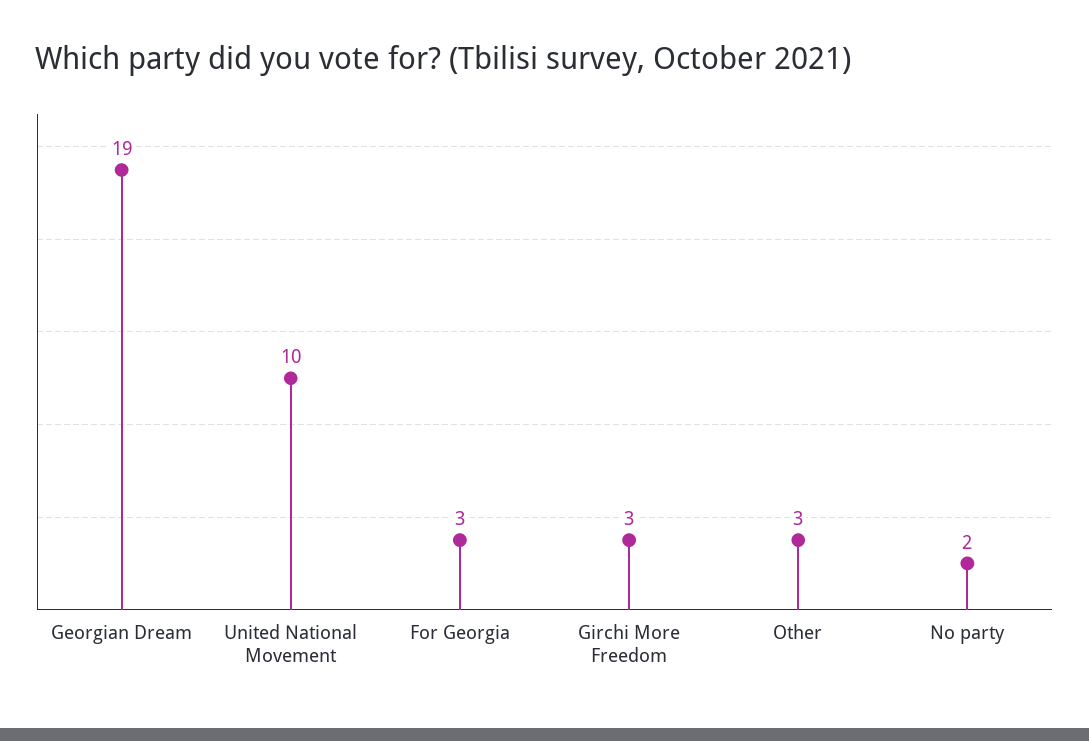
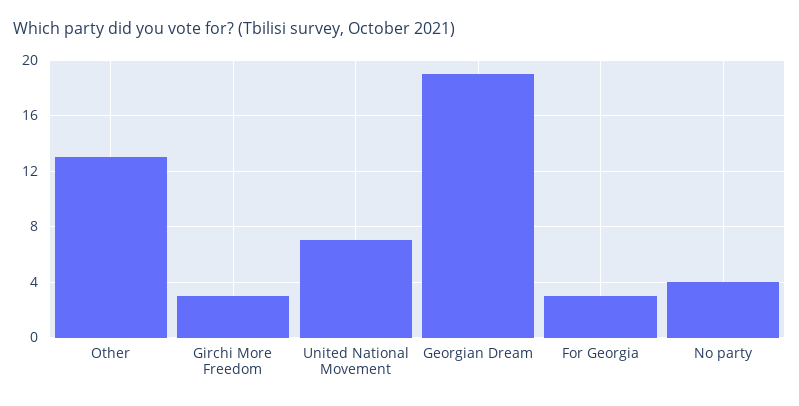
United National Movement: 10 -> 7
Other: 3 -> 13
No party: 2 -> 4

